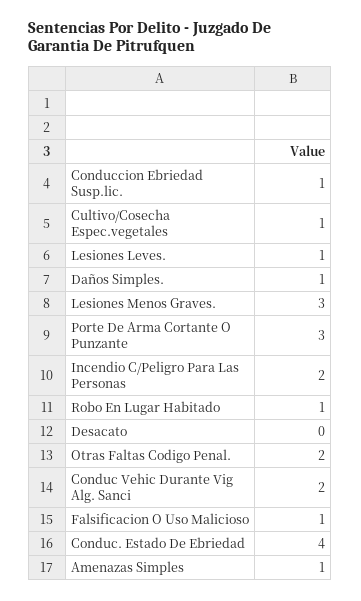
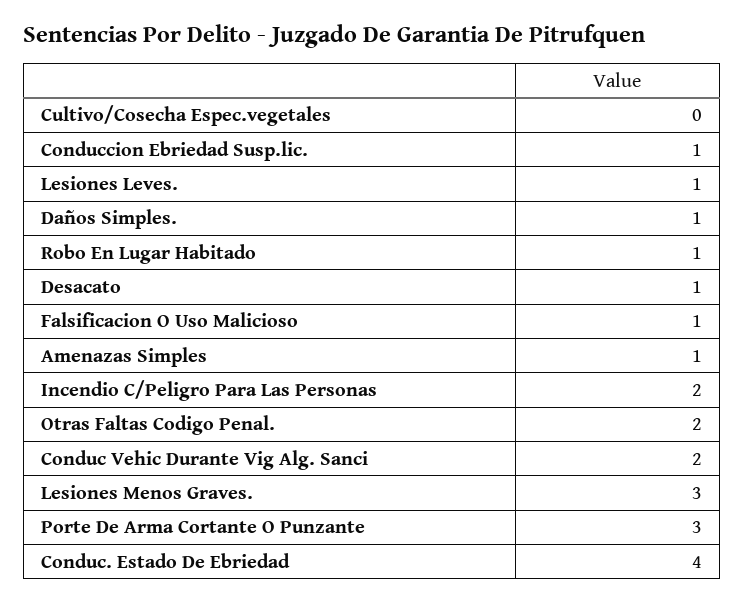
Cultivo/Cosecha Espec.vegetales: 1 -> 0
Desacato: 0 -> 1

